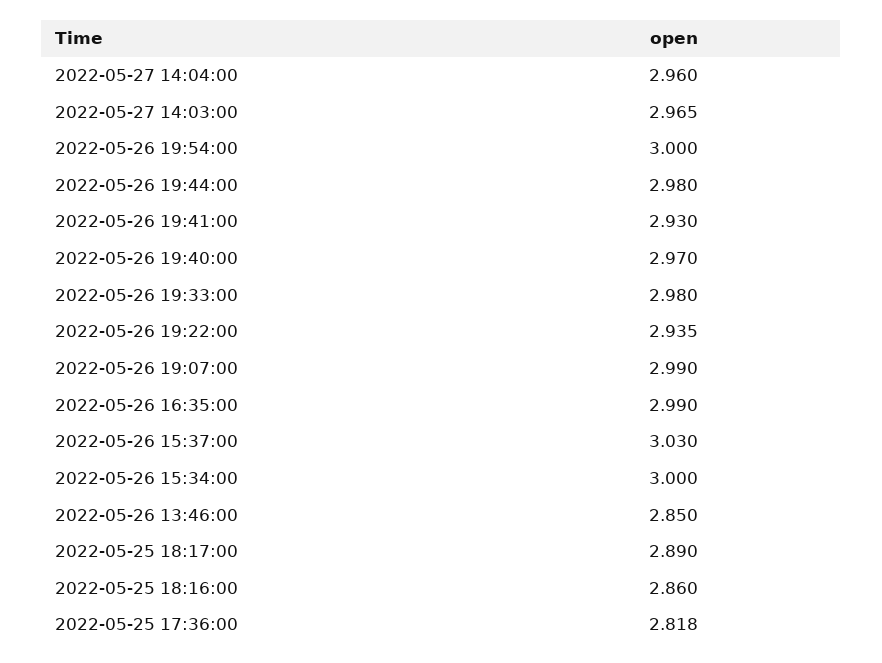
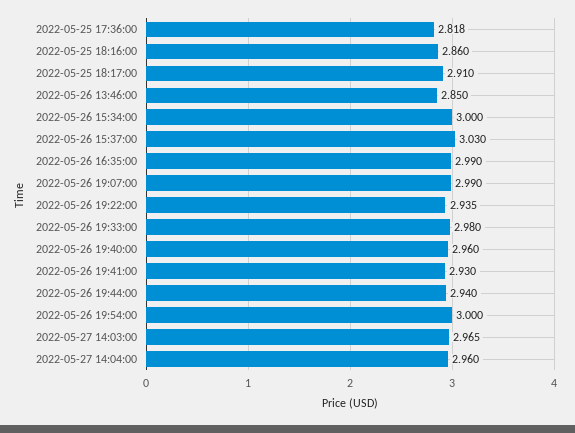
2022-05-26 19:44:00: 2.98 -> 2.94
2022-05-26 19:40:00: 2.97 -> 2.96
2022-05-25 18:17:00: 2.89 -> 2.91

